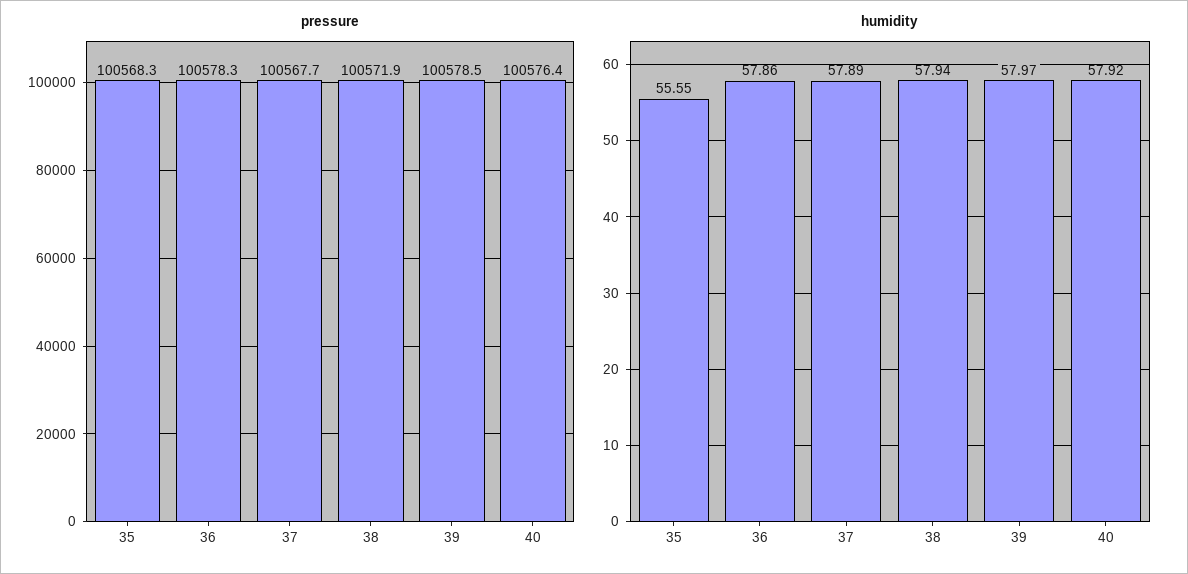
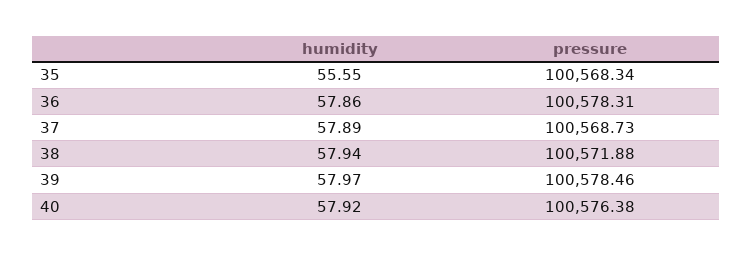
pressure, 37: 100567.7 -> 100568.73

